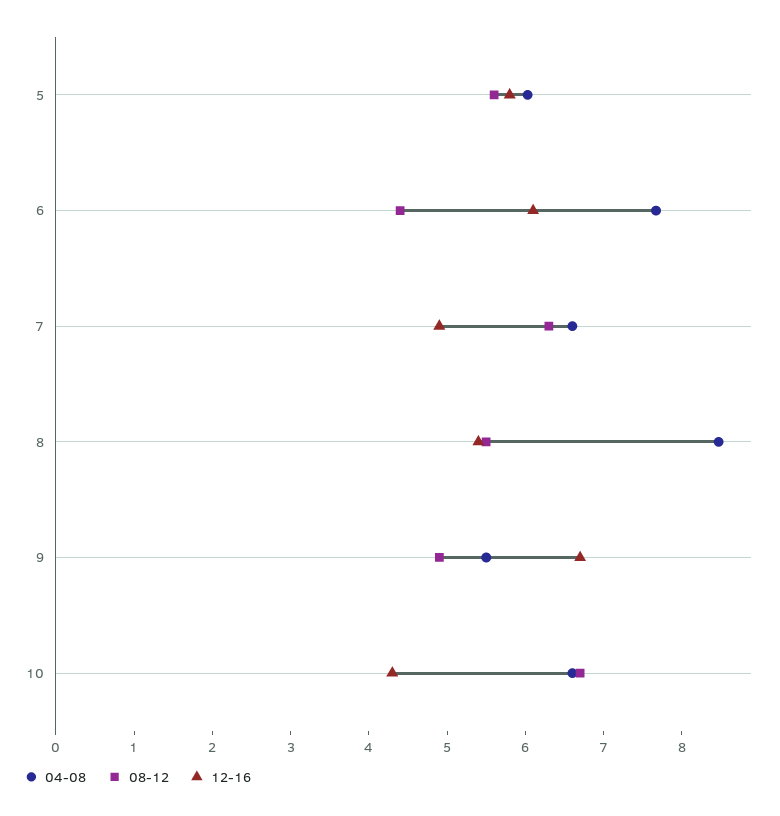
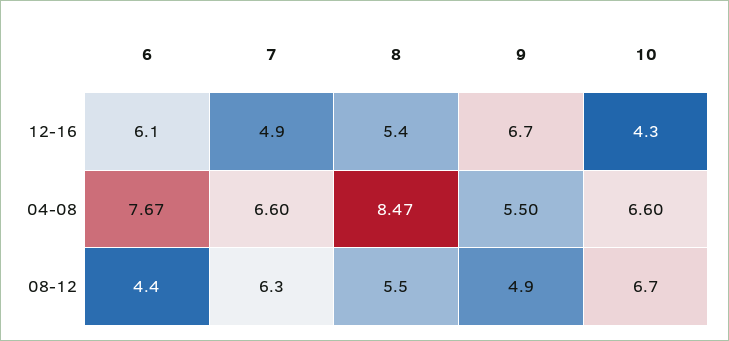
04-08, 5: 6 -> none
08-12, 5: 5.6 -> none
12-16, 5: 5.8 -> none

